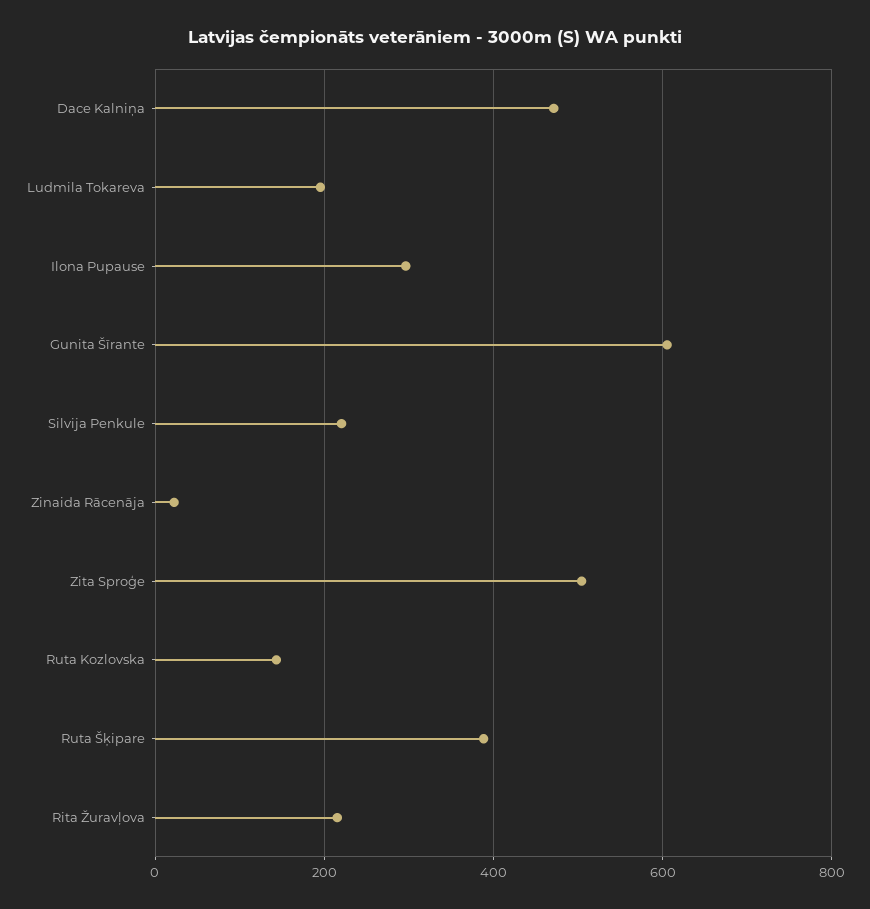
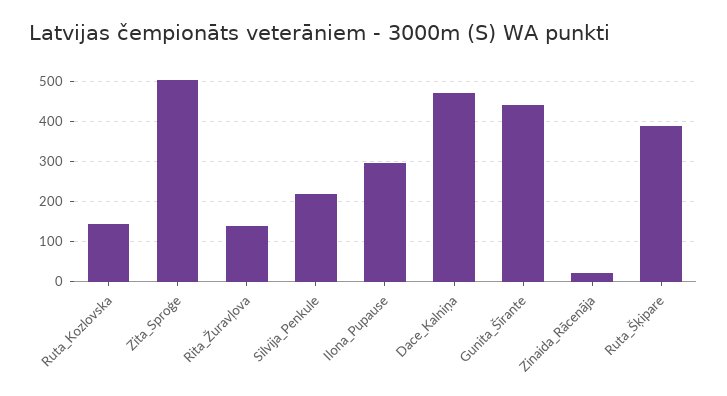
Ludmila Tokareva: 200 -> none
Gunita Šīrante: 600 -> 440
Rita Žuravļova: 220 -> 140

